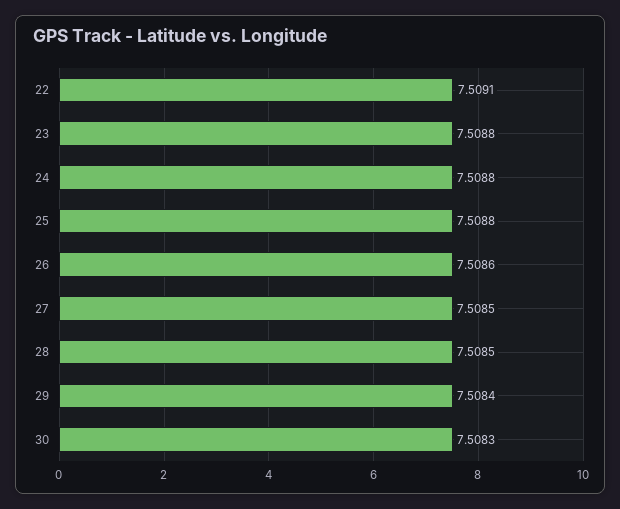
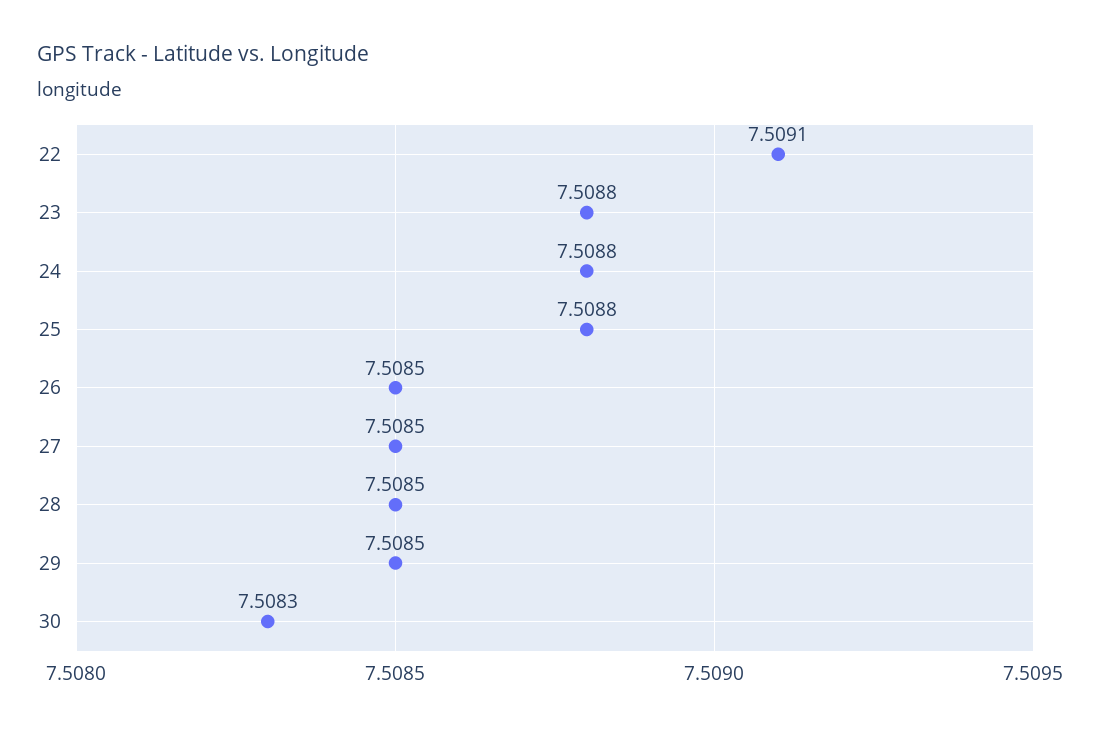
26: 7.5086 -> 7.5085
29: 7.5084 -> 7.5085

